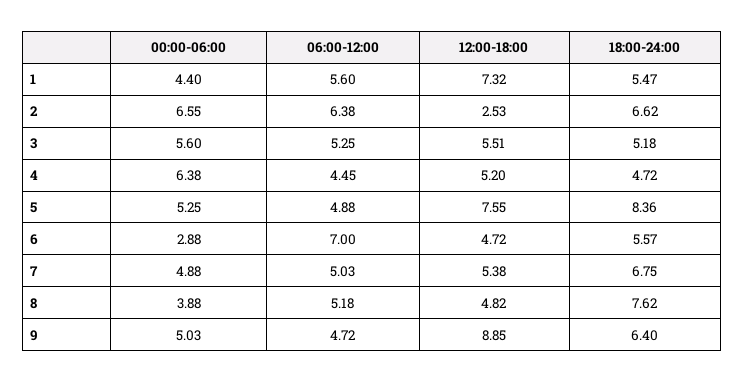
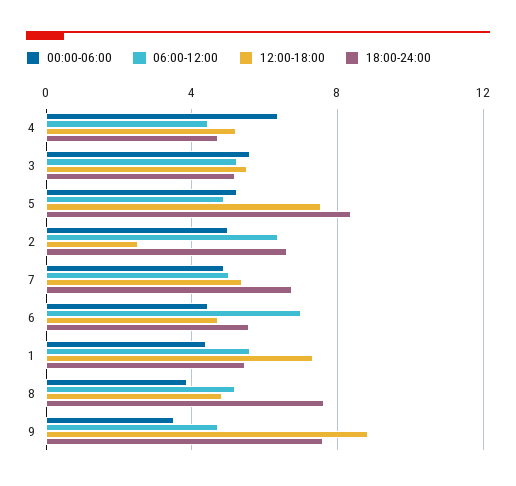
00:00-06:00, 2: 6.55 -> 5
00:00-06:00, 6: 2.88 -> 4.5
00:00-06:00, 9: 5.03 -> 3.5
18:00-24:00, 9: 6.4 -> 7.5

